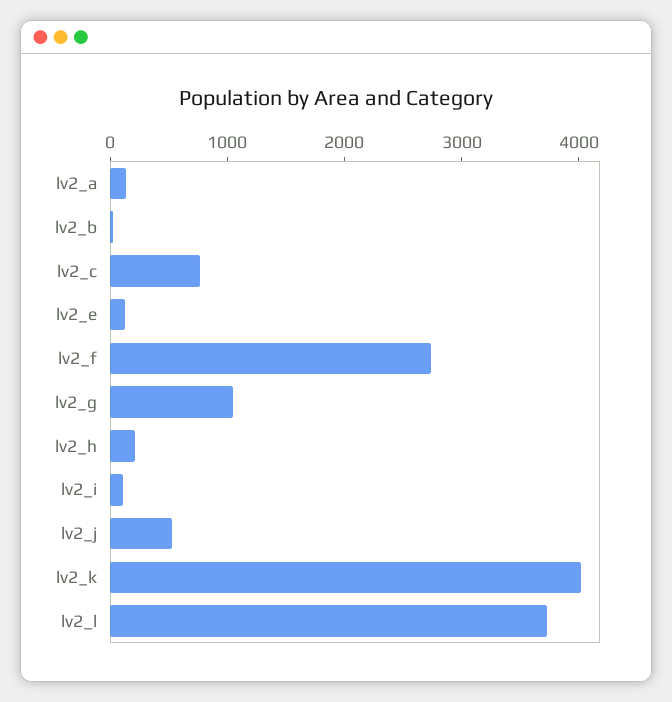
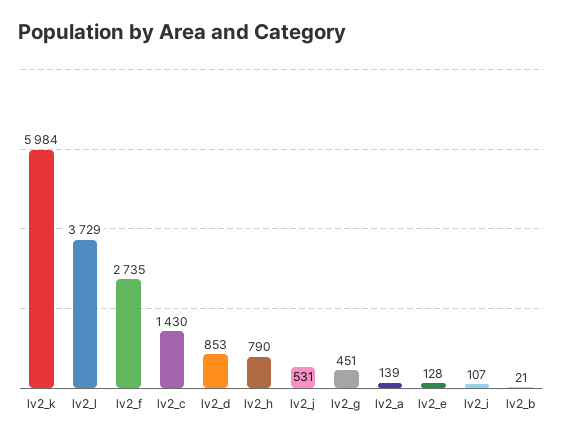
lv2_c: 800 -> 1430
lv2_g: 1000 -> 451
lv2_h: 200 -> 790
lv2_k: 4000 -> 5984
lv2_d: none -> 853

